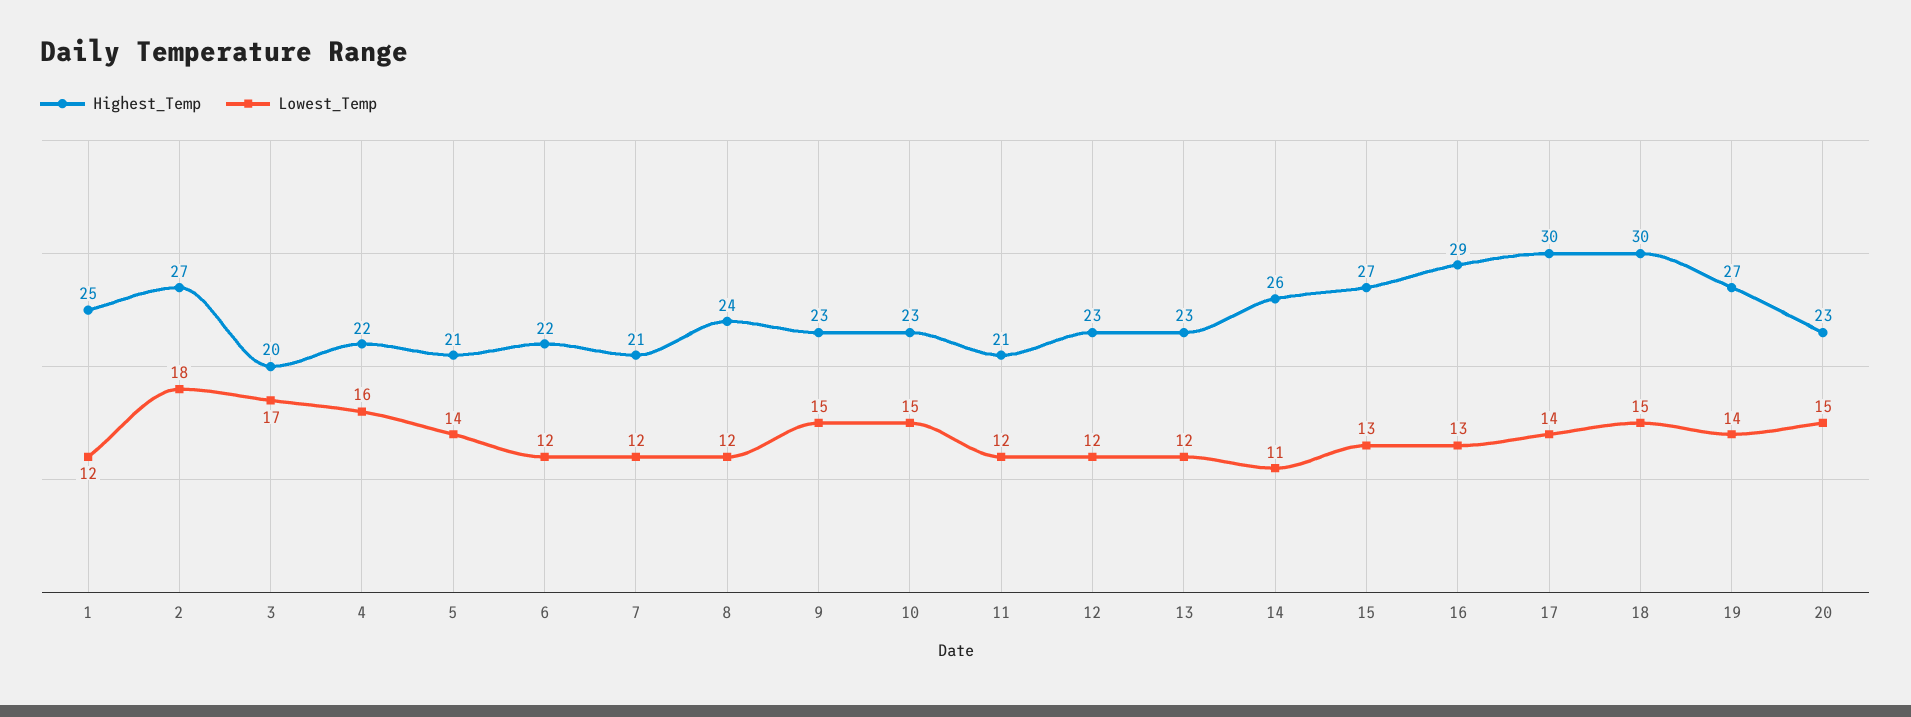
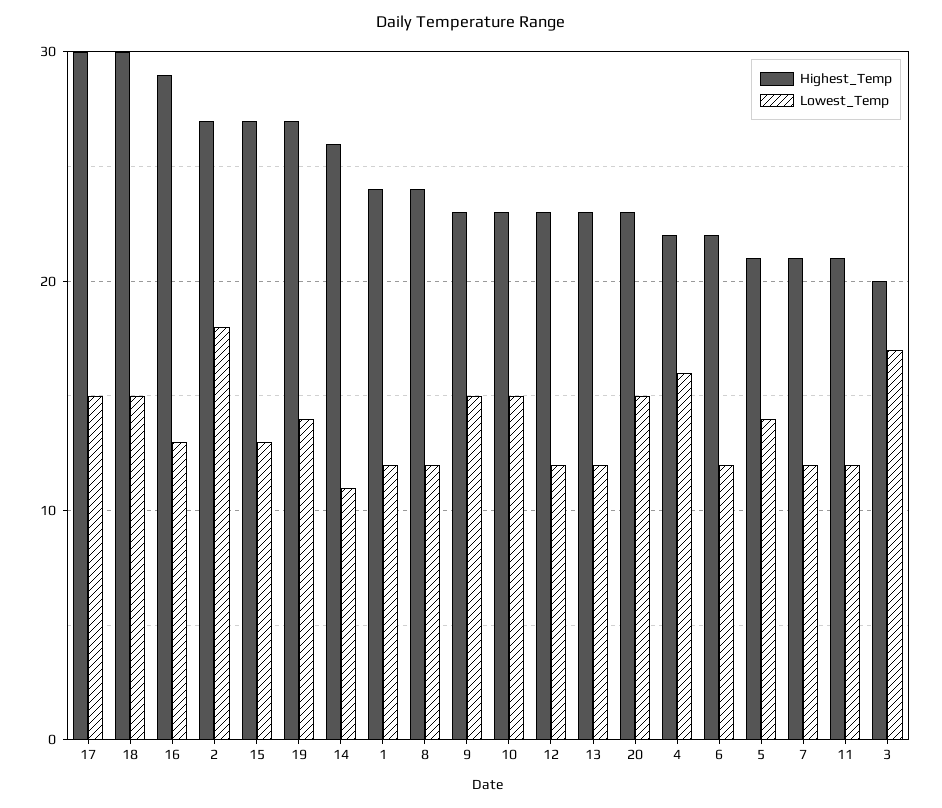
Highest_Temp, 1: 25 -> 24
Lowest_Temp, 17: 14 -> 15

